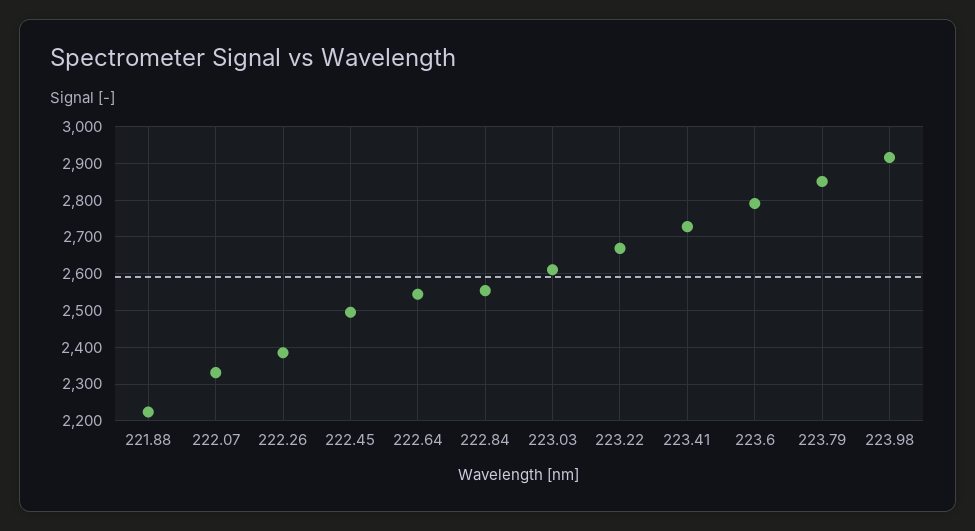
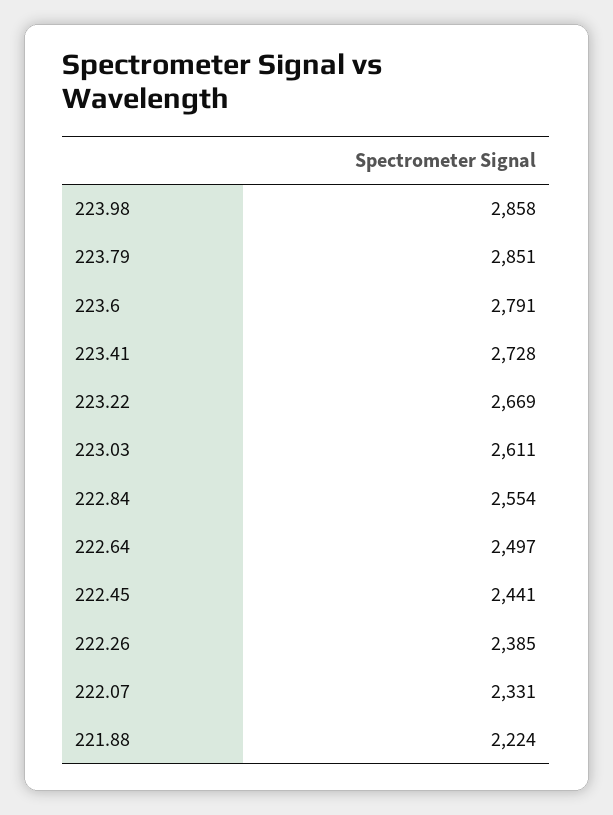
222.45: 2500 -> 2441
222.64: 2540 -> 2497
223.98: 2920 -> 2858

